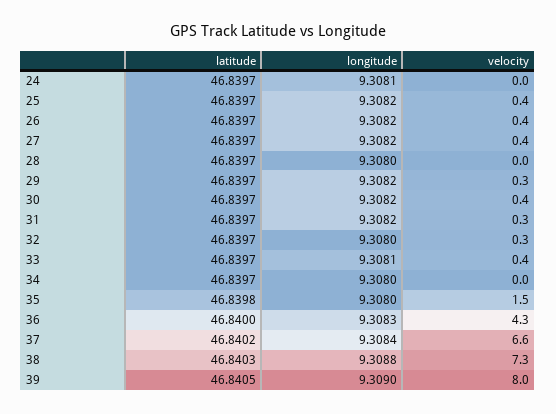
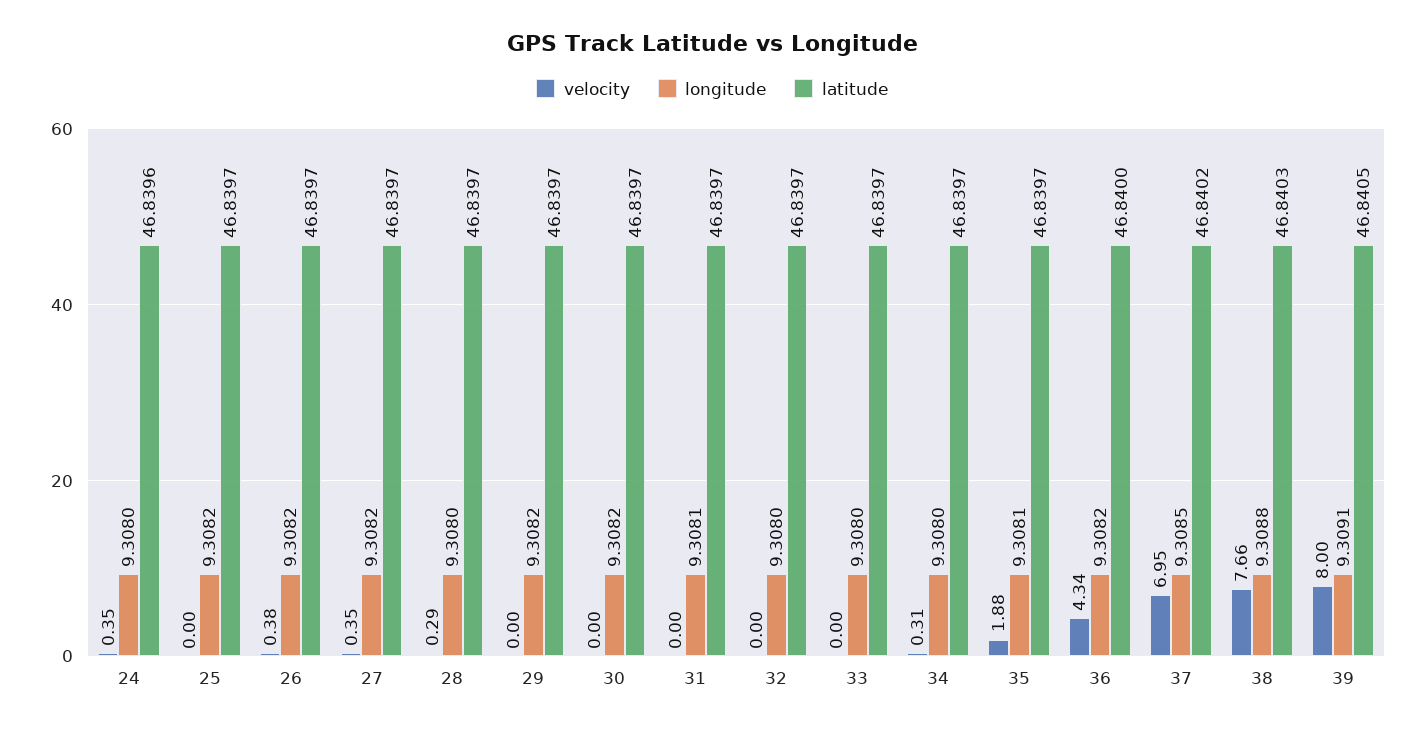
latitude, 24: 46.8397 -> 46.8396
longitude, 24: 9.3081 -> 9.308
velocity, 24: 0 -> 0.35
velocity, 25: 0.4 -> 0
velocity, 28: 0 -> 0.29
velocity, 29: 0.3 -> 0
velocity, 30: 0.4 -> 0
longitude, 31: 9.3082 -> 9.3081
velocity, 31: 0.3 -> 0
velocity, 32: 0.3 -> 0
longitude, 33: 9.3081 -> 9.308
velocity, 33: 0.4 -> 0
velocity, 34: 0 -> 0.31
latitude, 35: 46.8398 -> 46.8397
longitude, 35: 9.308 -> 9.3081
velocity, 35: 1.5 -> 1.88
longitude, 36: 9.3083 -> 9.3082
longitude, 37: 9.3084 -> 9.3085
velocity, 37: 6.6 -> 6.95
velocity, 38: 7.3 -> 7.66
longitude, 39: 9.309 -> 9.3091

